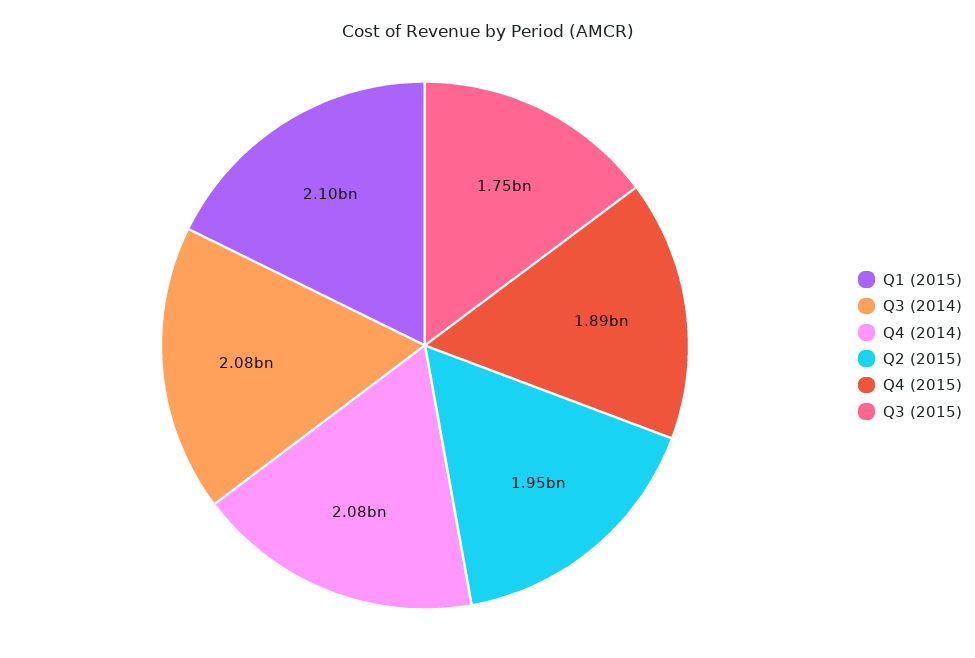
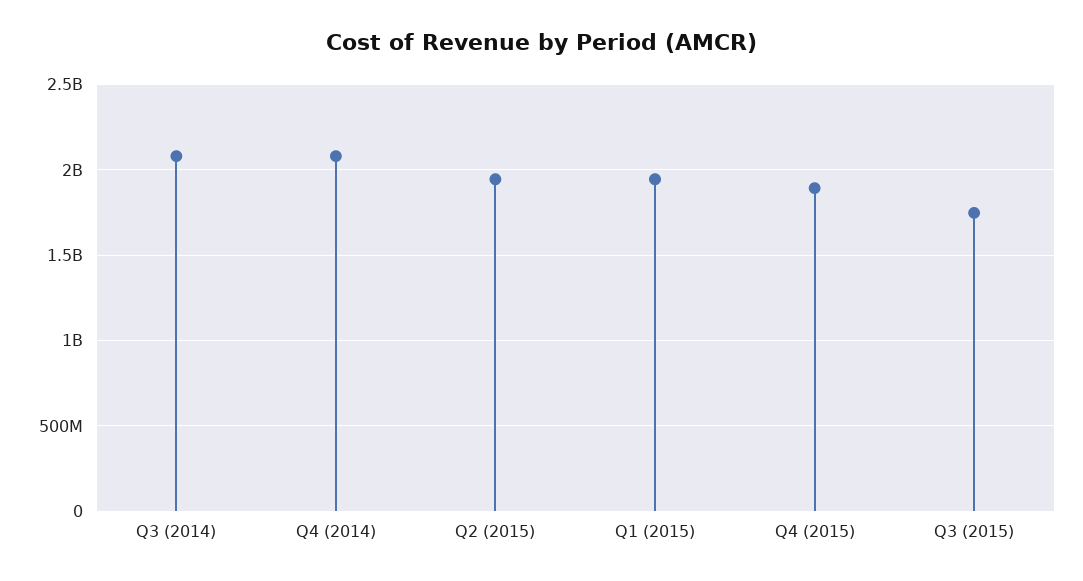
Q1 (2015): 2100000000 -> 1950000000

